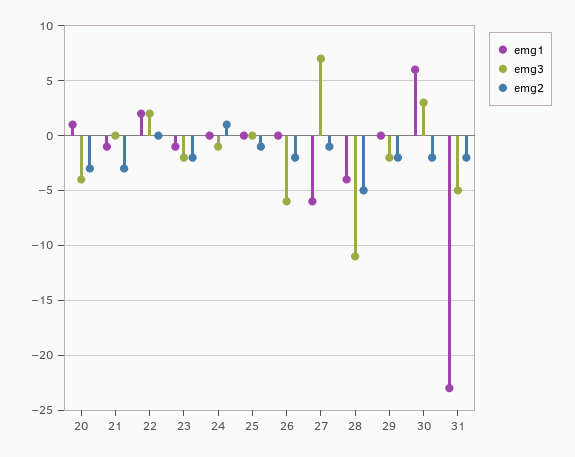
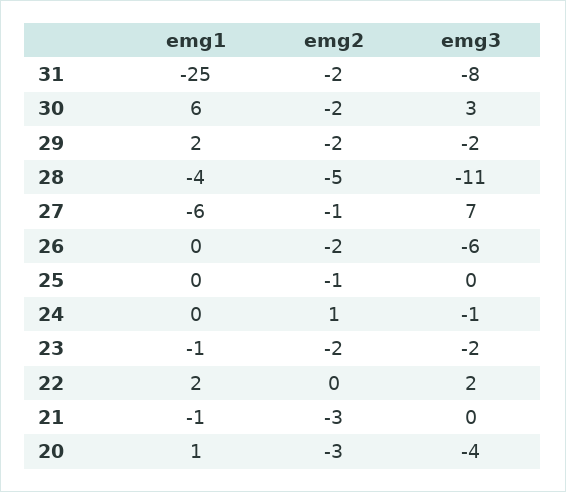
emg1, 29: 0 -> 2
emg1, 31: -23 -> -25
emg3, 31: -5 -> -8

